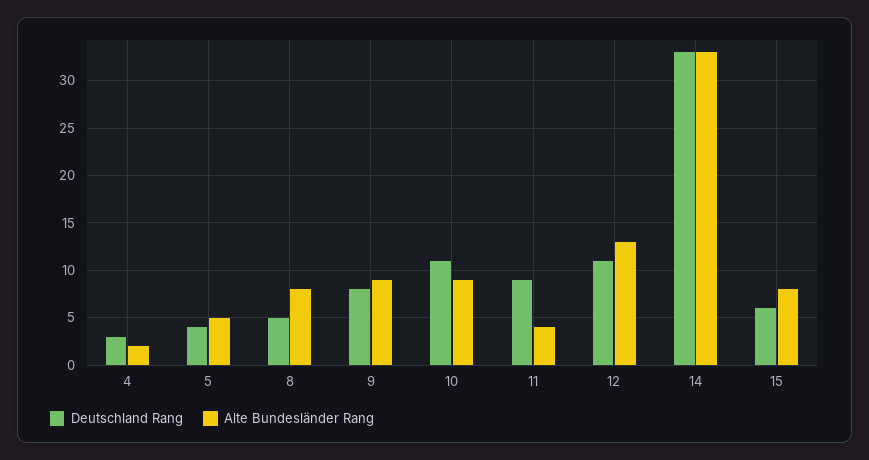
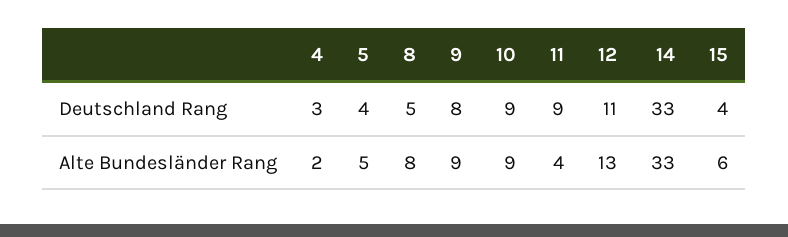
Deutschland Rang, 10: 11 -> 9
Deutschland Rang, 15: 6 -> 4
Alte Bundesländer Rang, 15: 8 -> 6

